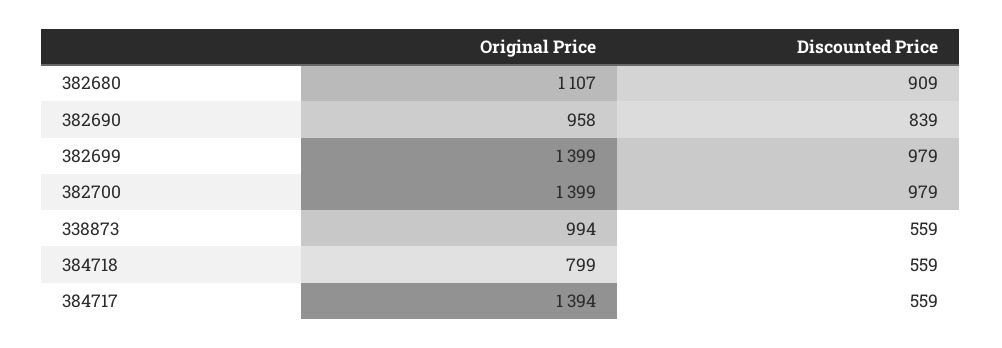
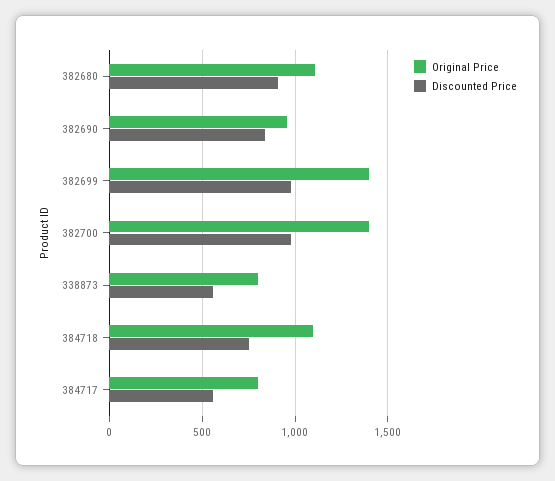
Original Price, 338873: 994 -> 800
Original Price, 384718: 799 -> 1100
Discounted Price, 384718: 559 -> 750
Original Price, 384717: 1394 -> 800

